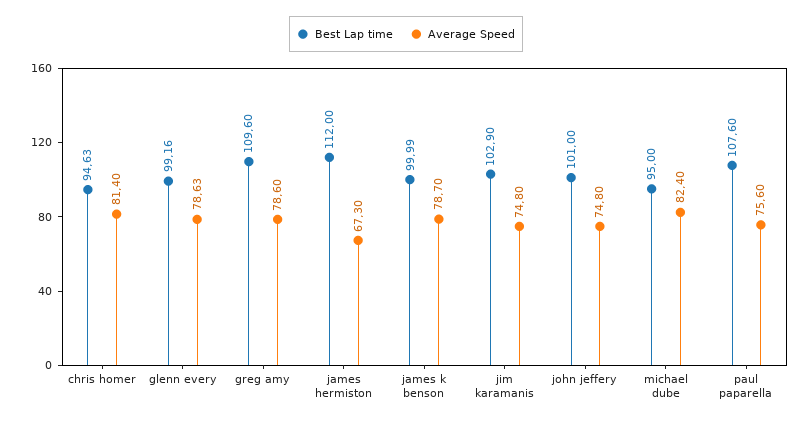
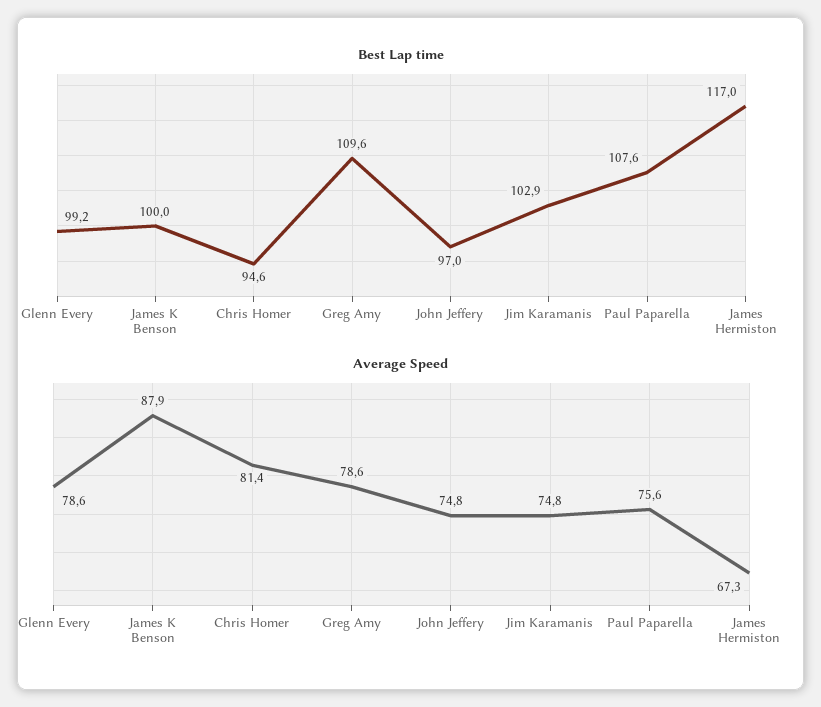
Best Lap time, james hermiston: 112 -> 117
Average Speed, james k benson: 78.7 -> 87.9
Best Lap time, john jeffery: 101 -> 97
Best Lap time, michael dube: 95 -> none
Average Speed, michael dube: 82.4 -> none

